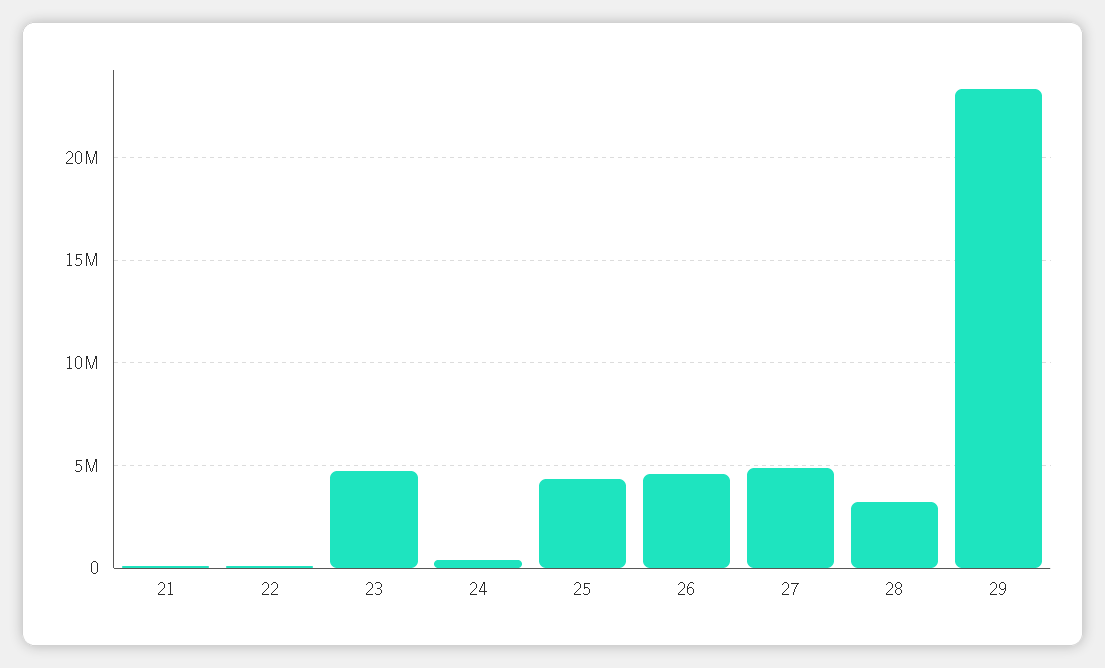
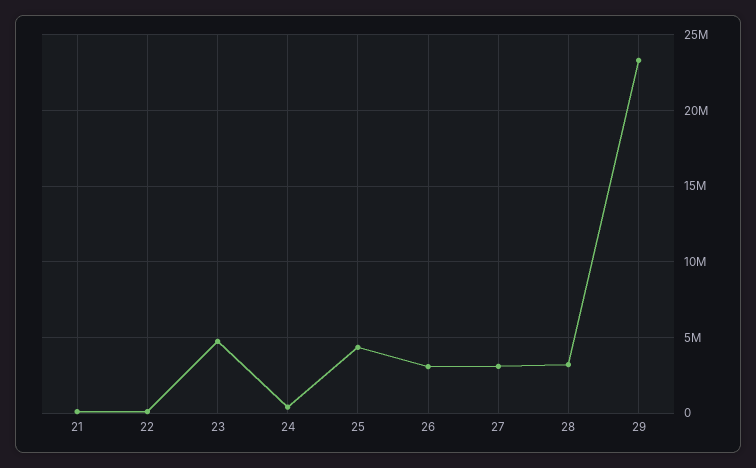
26: 4500000 -> 3000000
27: 5000000 -> 3000000

